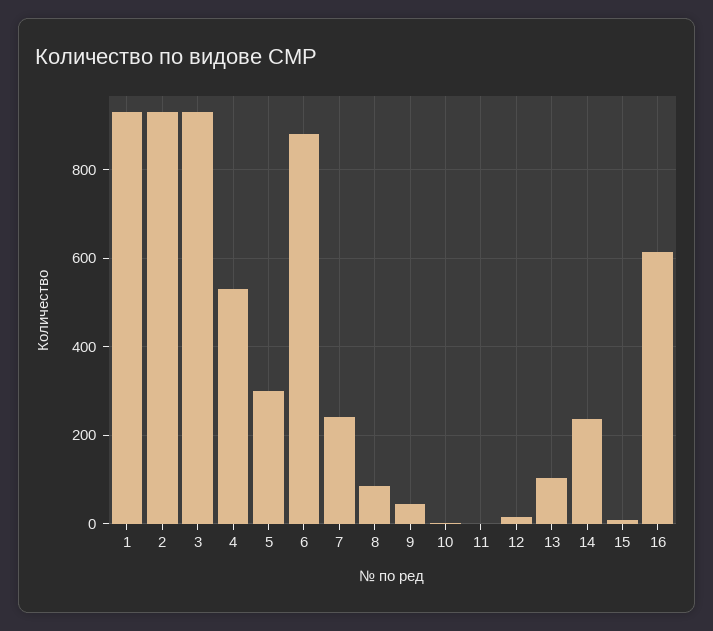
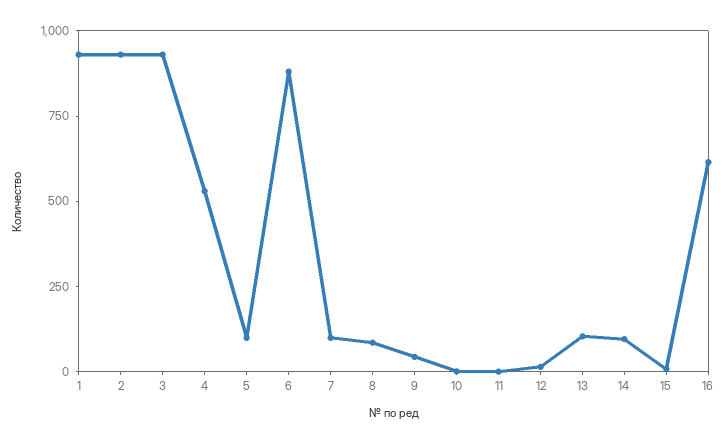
5: 300 -> 100
7: 240 -> 100
14: 240 -> 100

